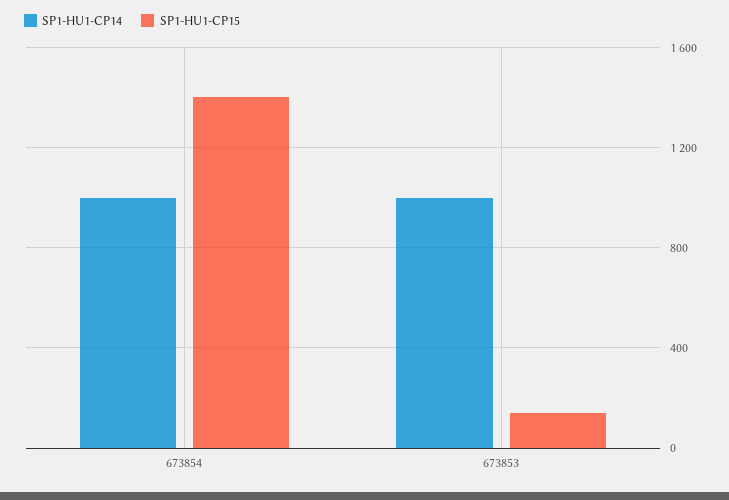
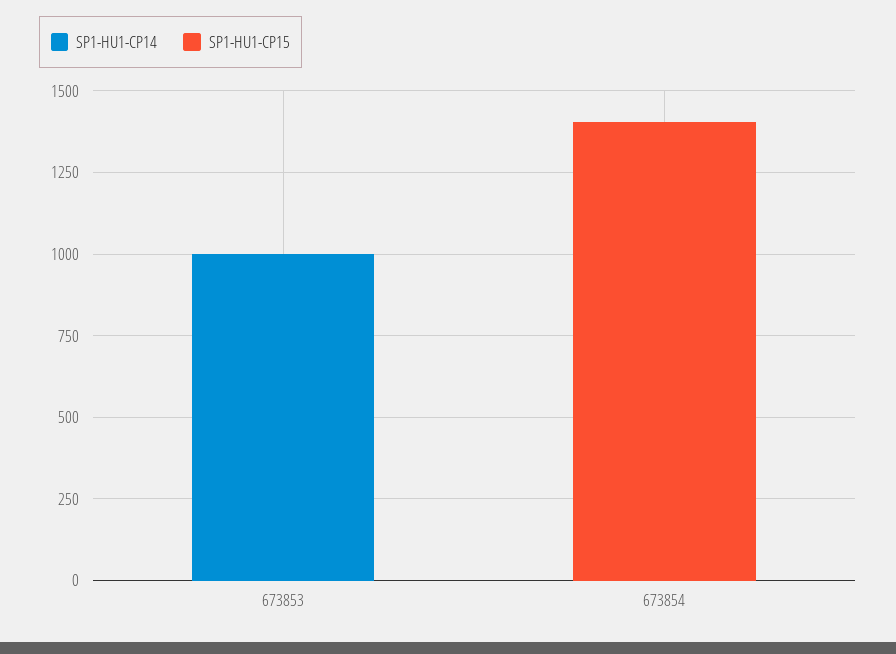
SP1-HU1-CP14, 673854: 1000 -> 0
SP1-HU1-CP15, 673853: 150 -> 0

